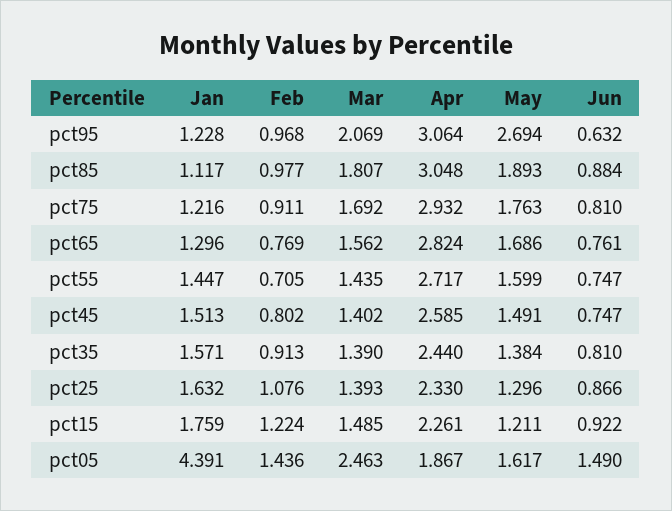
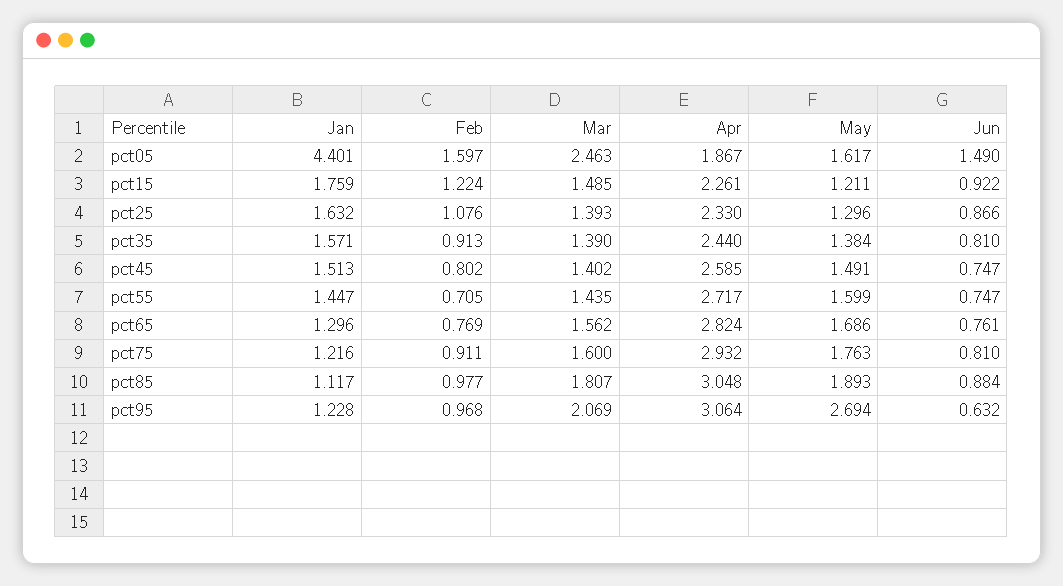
Mar, pct75: 1.692 -> 1.6
Jan, pct05: 4.391 -> 4.401
Feb, pct05: 1.436 -> 1.597

